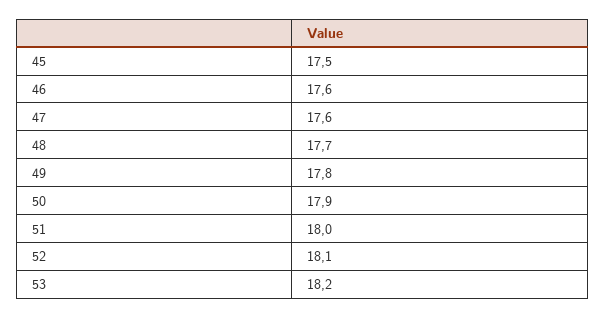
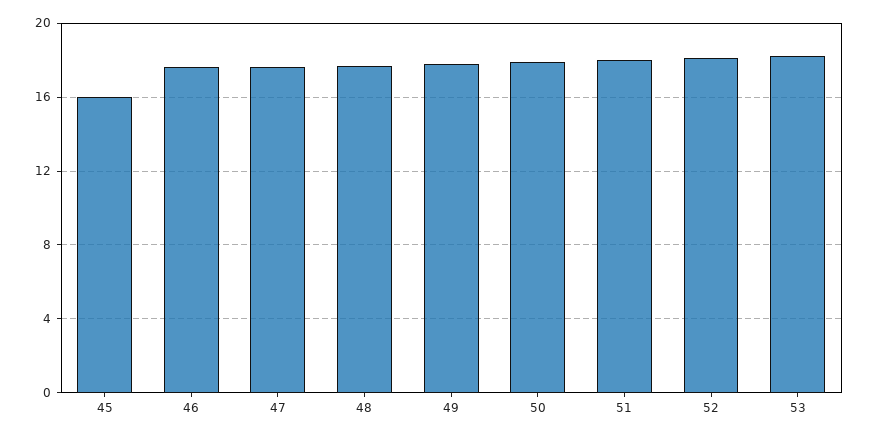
45: 17.5 -> 16

